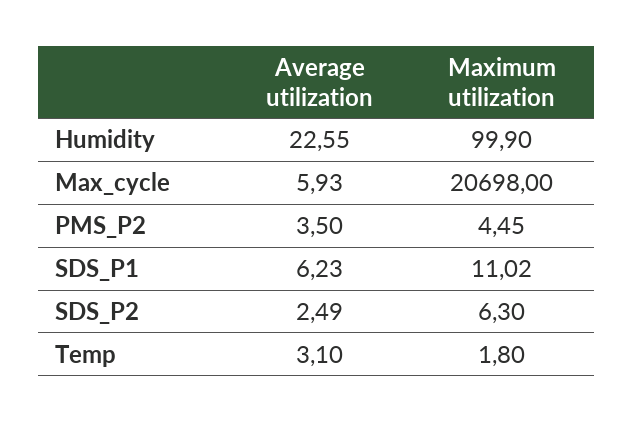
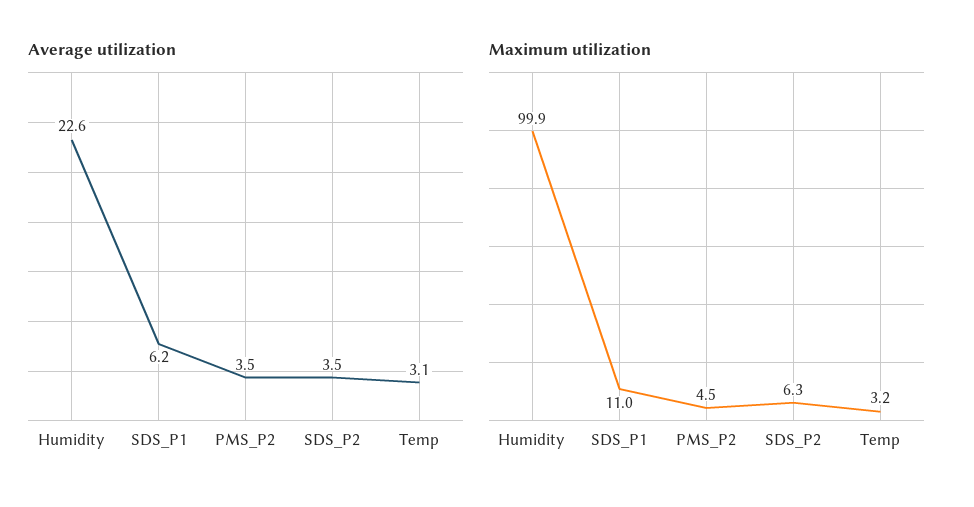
Average utilization, Max_cycle: 5.93 -> none
Maximum utilization, Max_cycle: 20698 -> none
Average utilization, SDS_P2: 2.49 -> 3.5
Maximum utilization, Temp: 1.8 -> 3.2

